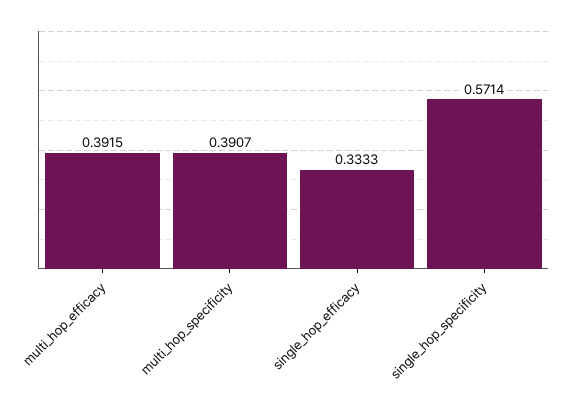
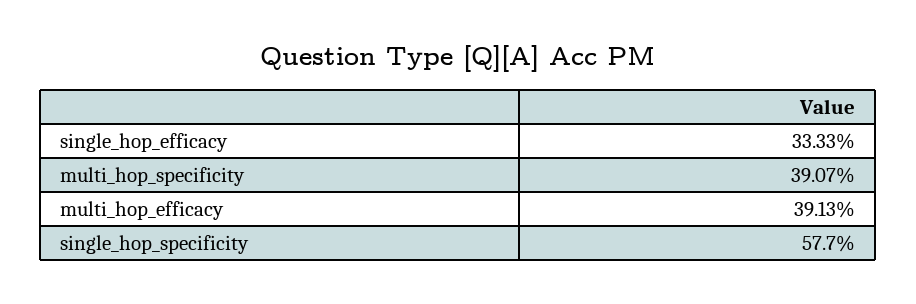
multi_hop_efficacy: 0.3915 -> 0.3913
single_hop_specificity: 0.5714 -> 0.577

